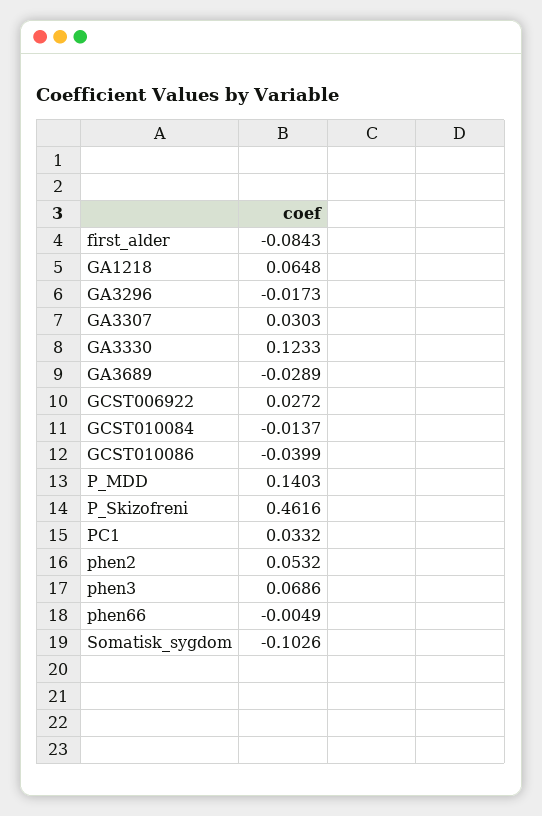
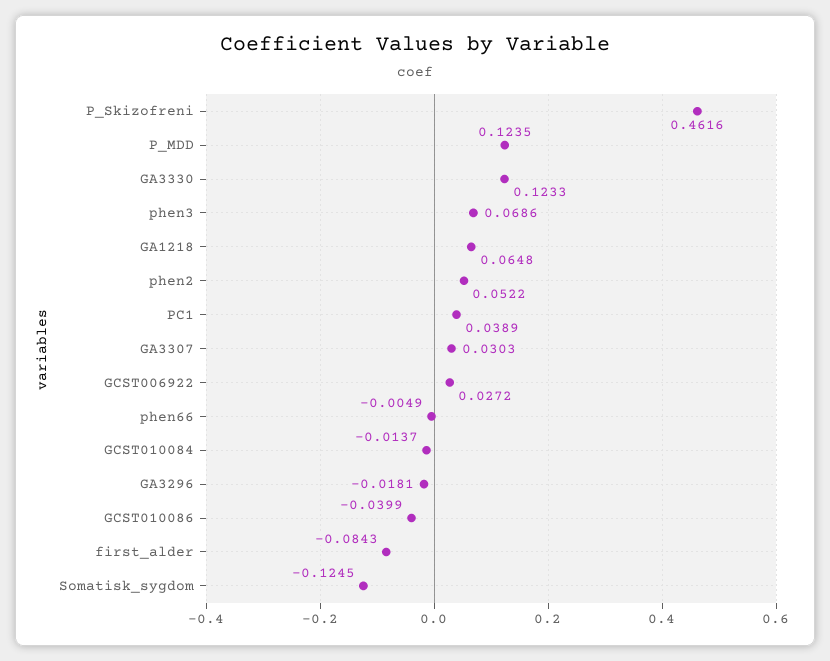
GA3296: -0.0173 -> -0.0181
GA3689: -0.0289 -> none
P_MDD: 0.1403 -> 0.1235
PC1: 0.0332 -> 0.0389
phen2: 0.0532 -> 0.0522
Somatisk_sygdom: -0.1026 -> -0.1245

